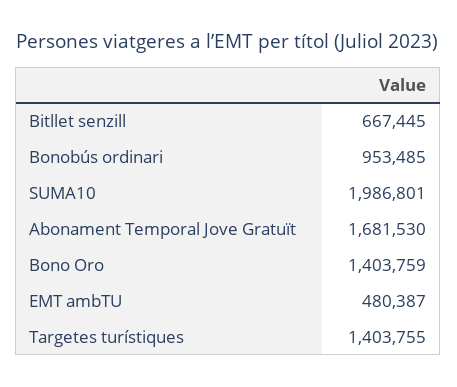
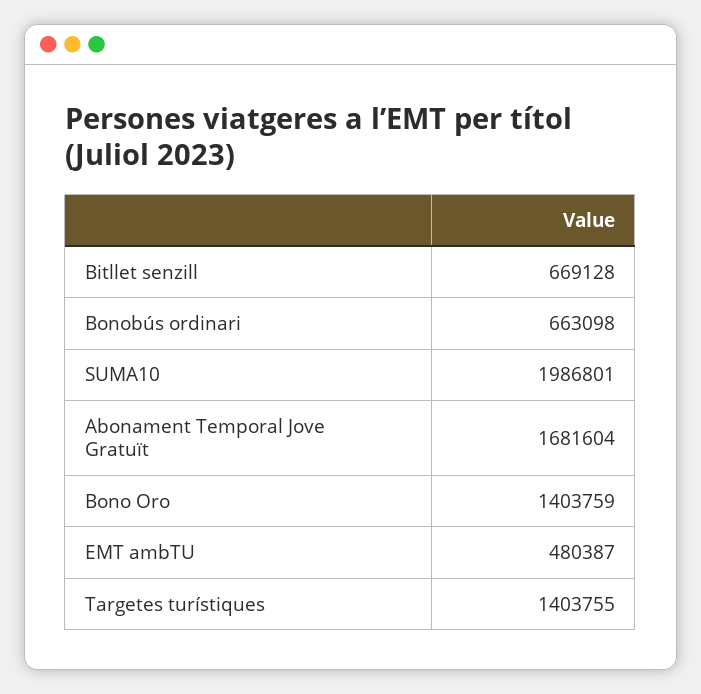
Bitllet senzill: 667445 -> 669128
Bonobús ordinari: 953485 -> 663098
Abonament Temporal Jove Gratuït: 1681530 -> 1681604

